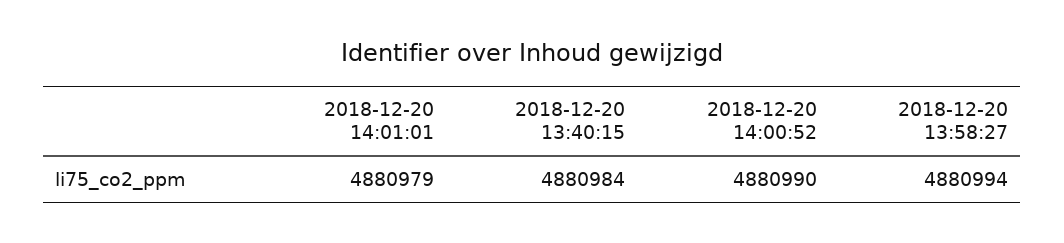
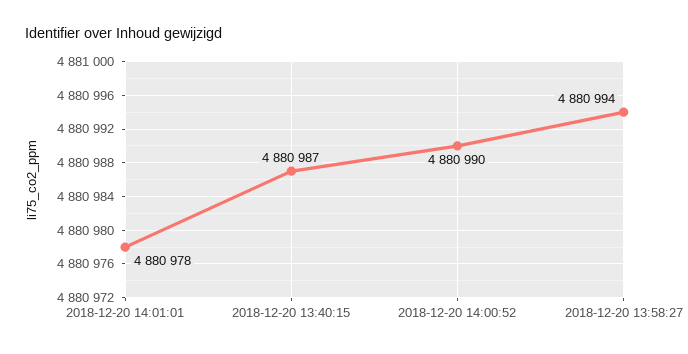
2018-12-20 14:01:01: 4880979 -> 4880978
2018-12-20 13:40:15: 4880984 -> 4880987

